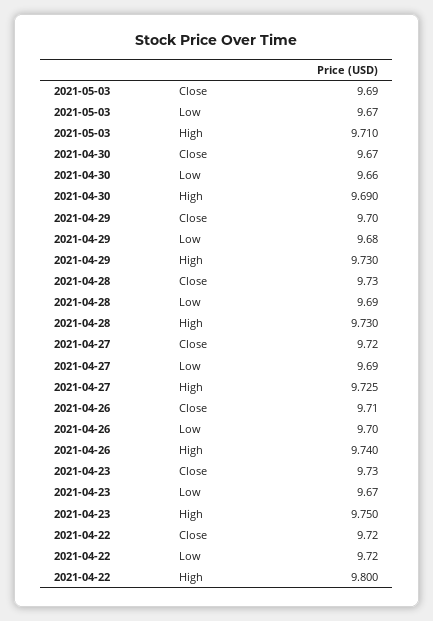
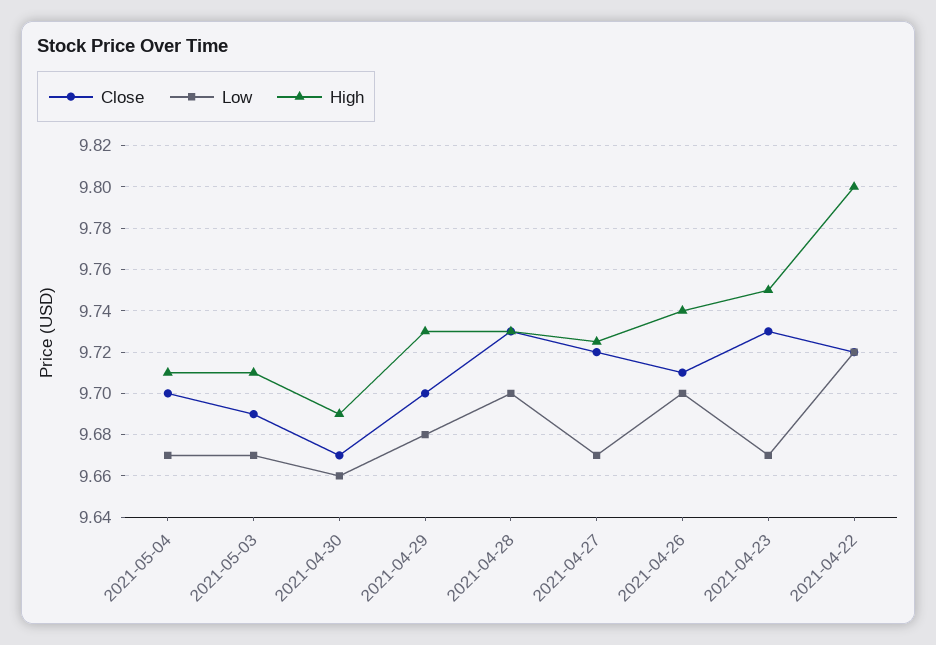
Low, 2021-04-28: 9.69 -> 9.7
Low, 2021-04-27: 9.69 -> 9.67
Close, 2021-05-04: none -> 9.7
Low, 2021-05-04: none -> 9.67
High, 2021-05-04: none -> 9.71

